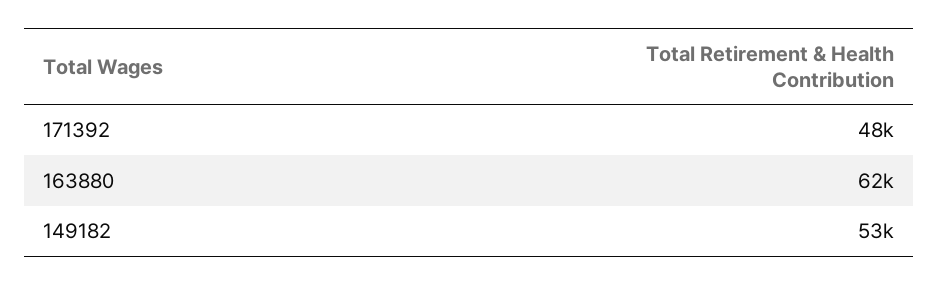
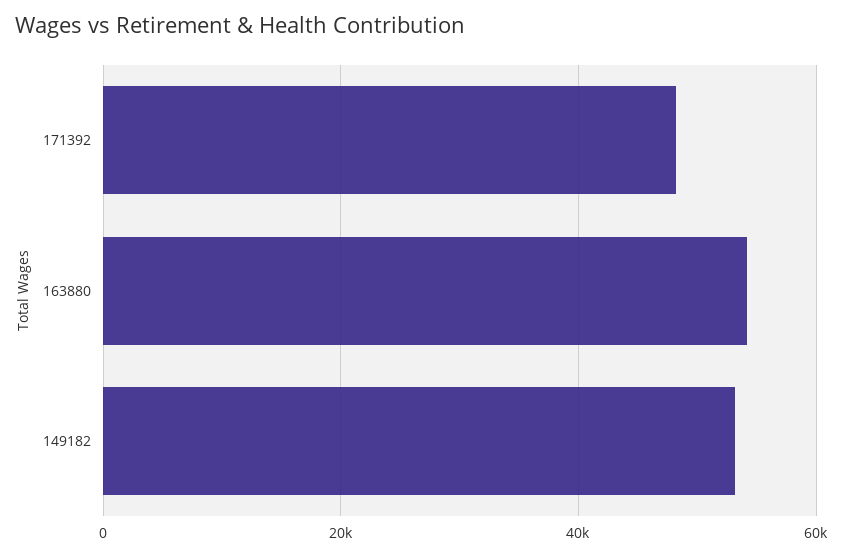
163880: 62000 -> 54000

